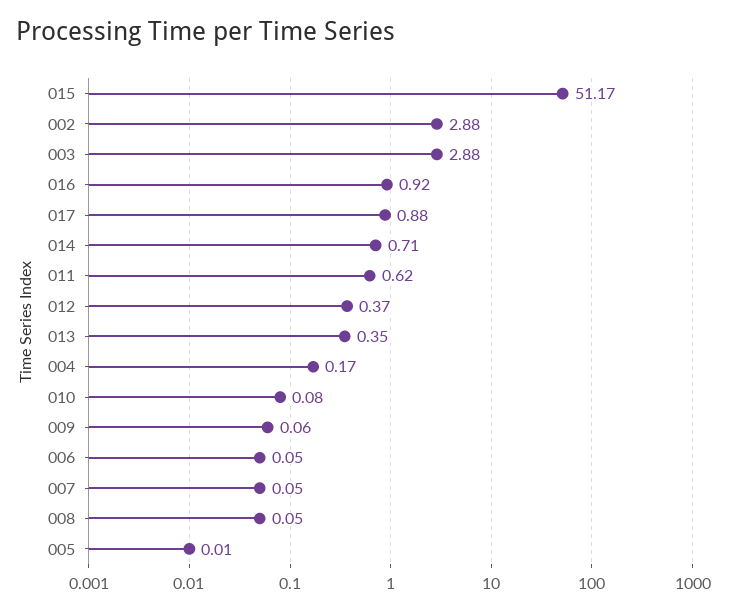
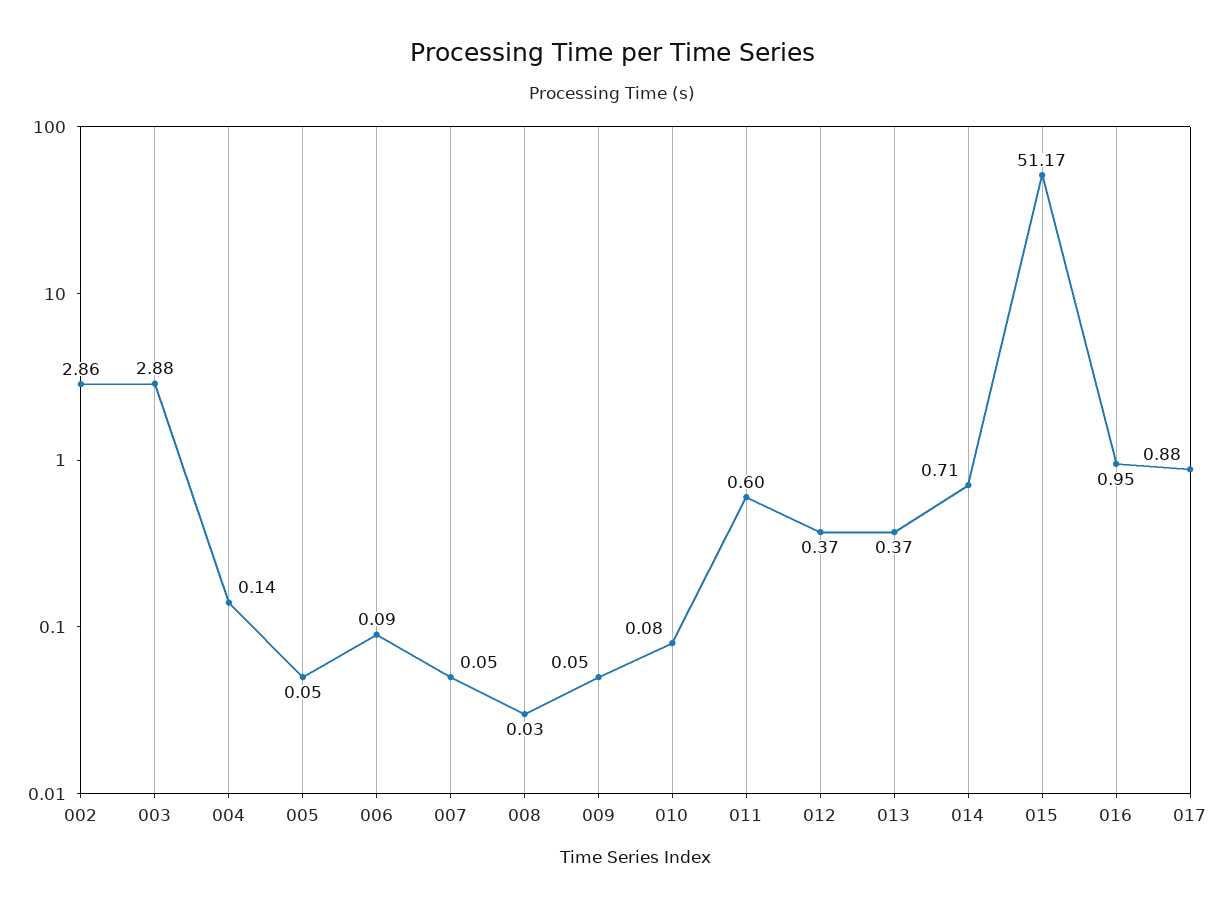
002: 2.88 -> 2.86
016: 0.92 -> 0.95
011: 0.62 -> 0.6
013: 0.35 -> 0.37
004: 0.17 -> 0.14
009: 0.06 -> 0.05
006: 0.05 -> 0.09
008: 0.05 -> 0.03
005: 0.01 -> 0.05

